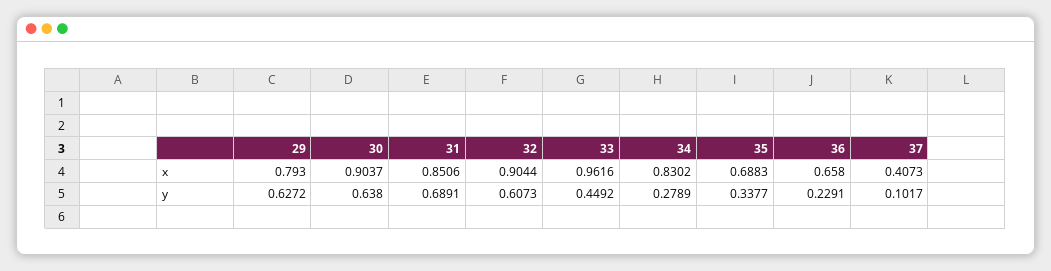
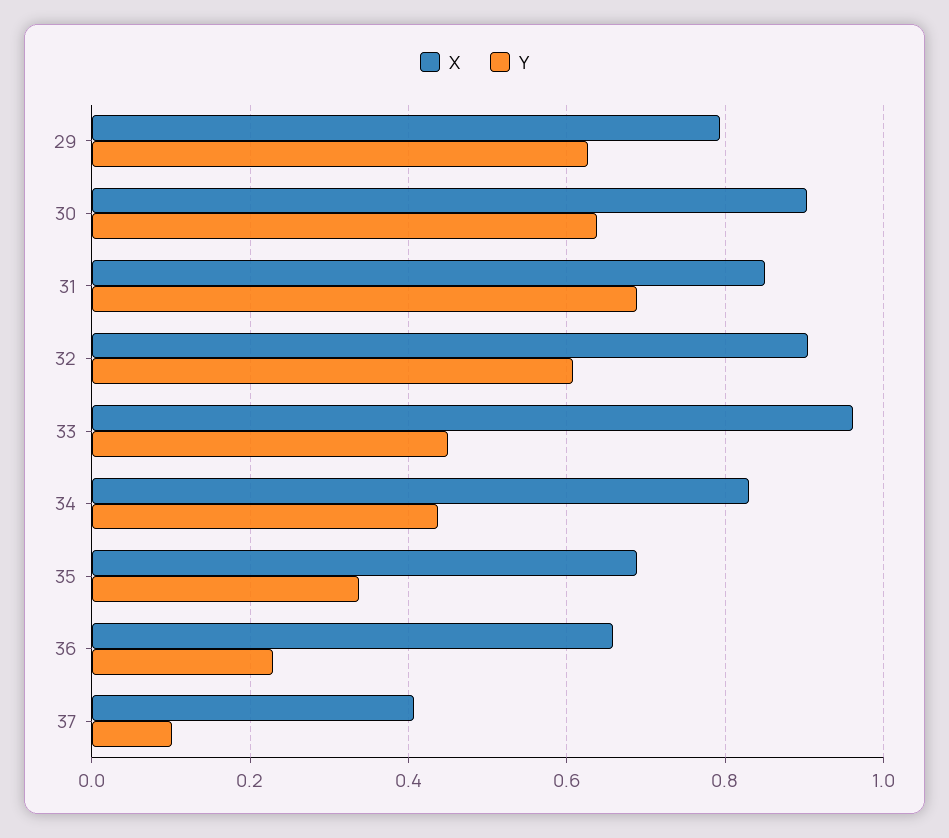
y, 34: 0.2789 -> 0.44

